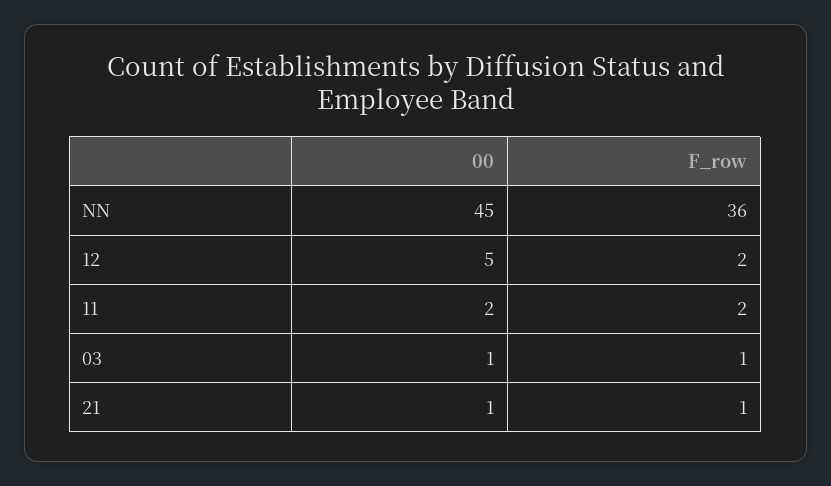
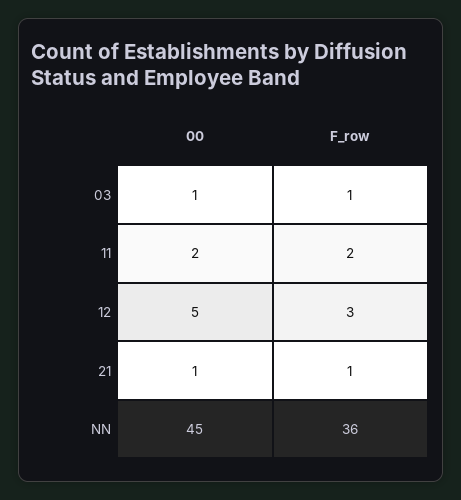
F_row, 12: 2 -> 3

